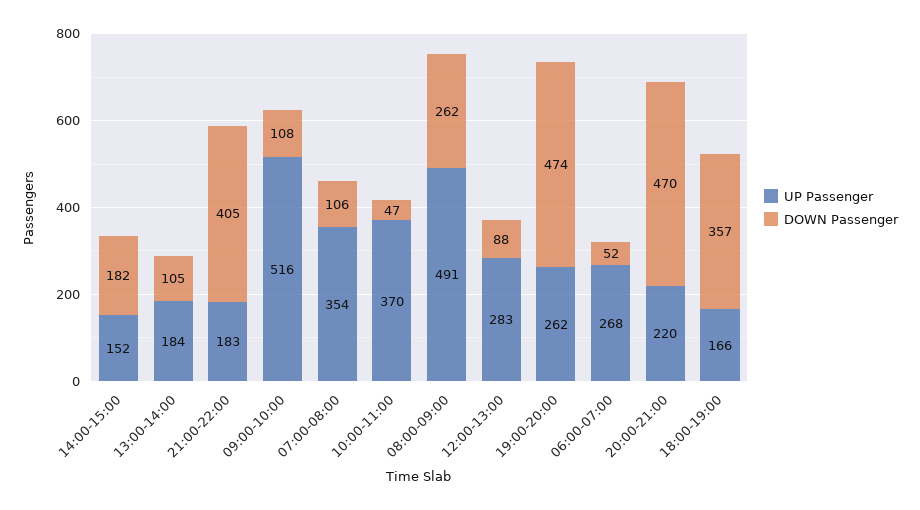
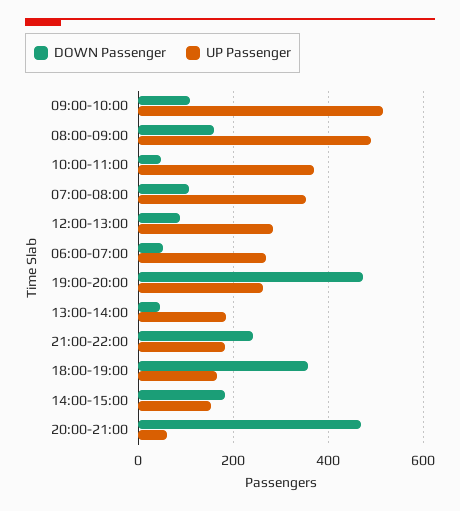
DOWN Passenger, 13:00-14:00: 105 -> 40
DOWN Passenger, 21:00-22:00: 405 -> 240
DOWN Passenger, 08:00-09:00: 262 -> 160
UP Passenger, 20:00-21:00: 220 -> 60

